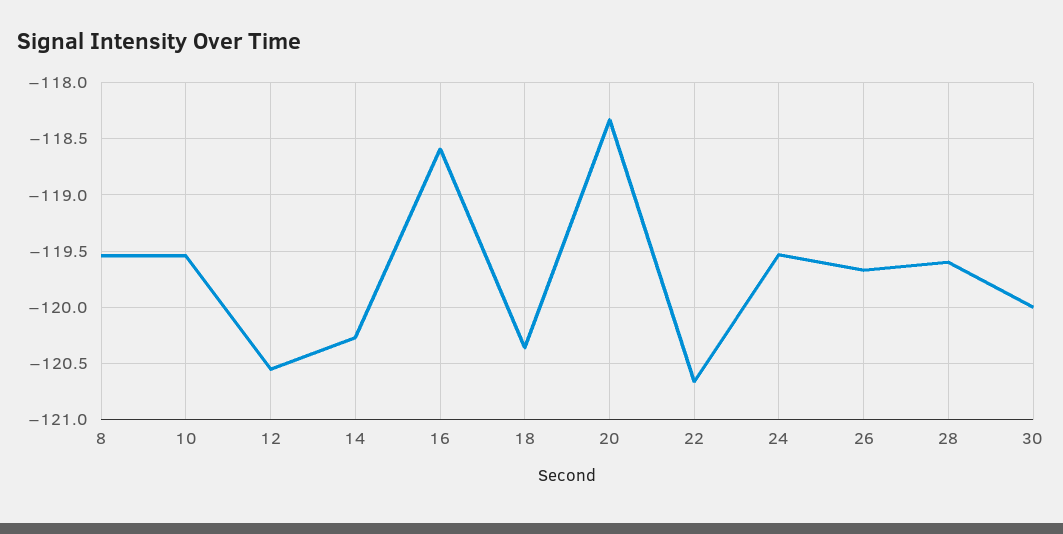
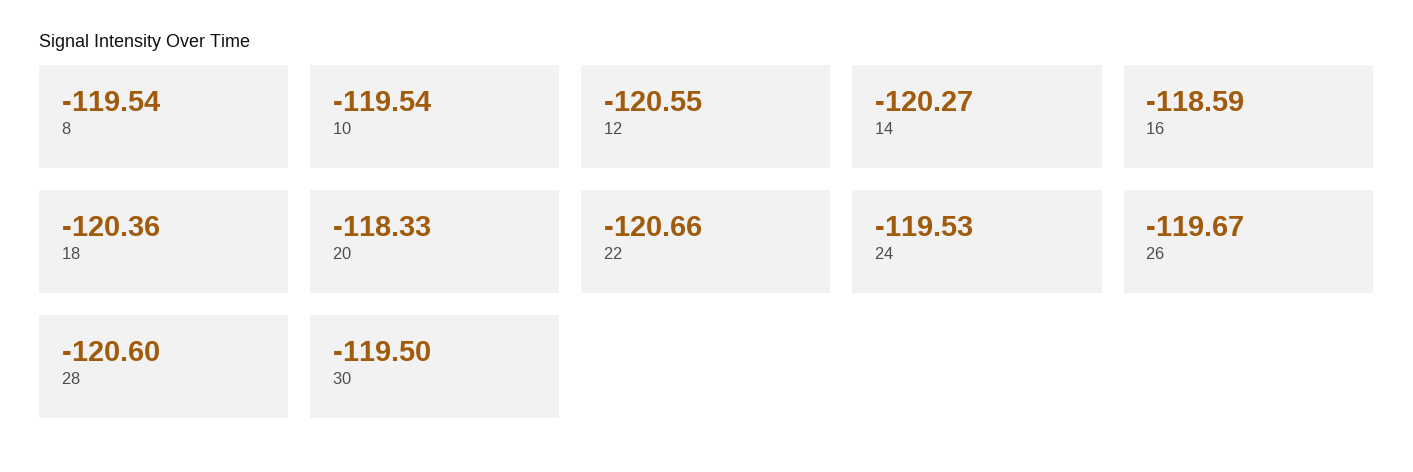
28: -119.6 -> -120.6
30: -120 -> -119.5

